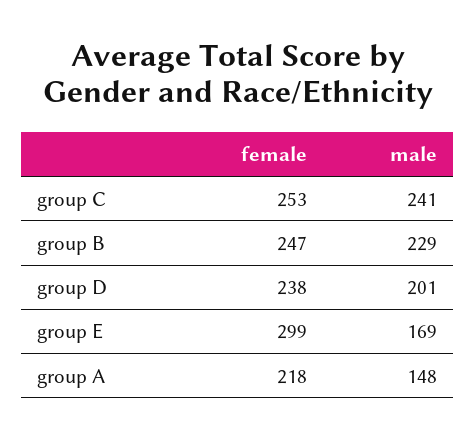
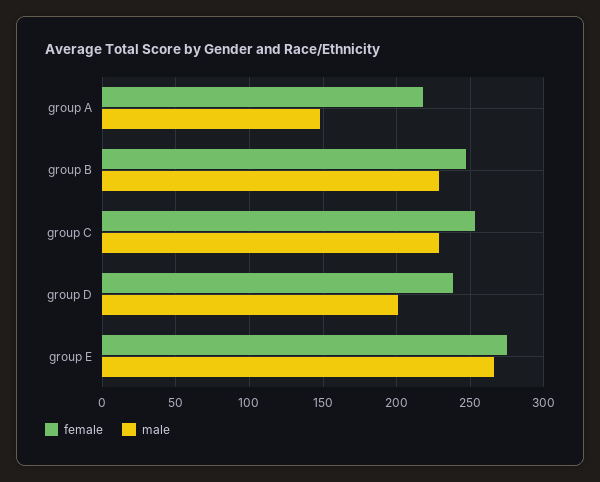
male, group C: 241 -> 230
female, group E: 299 -> 275
male, group E: 169 -> 265

